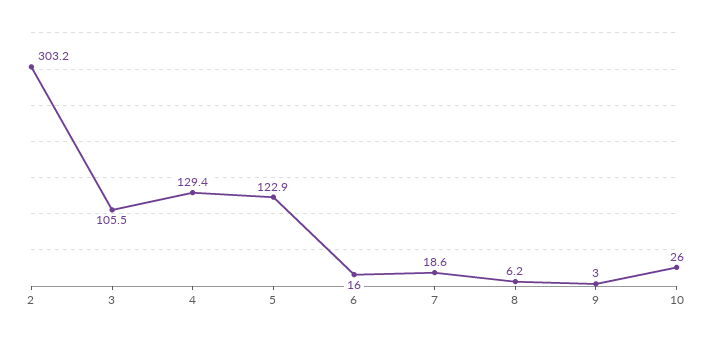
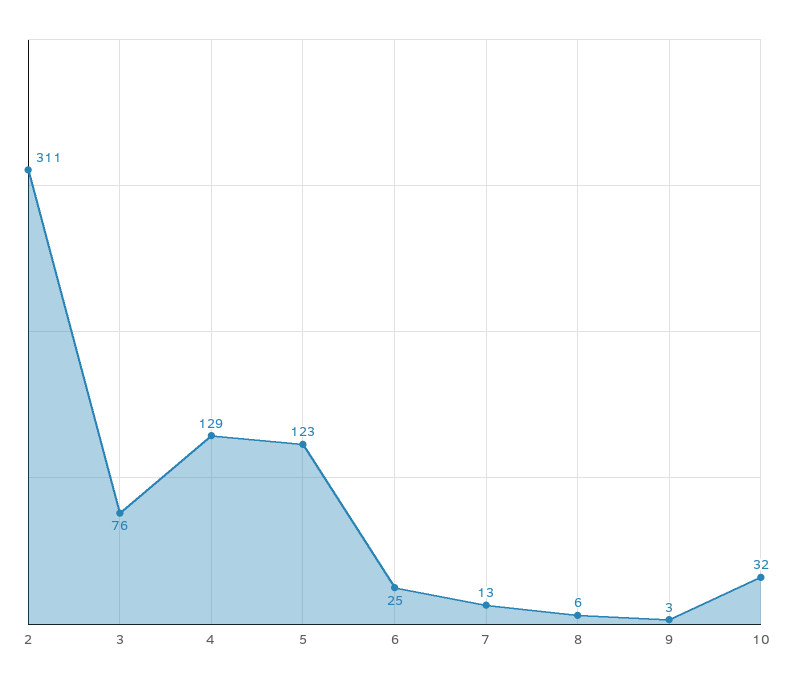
2: 303.2 -> 311
3: 105.5 -> 76
6: 16 -> 25
7: 18.6 -> 13
10: 26 -> 32

